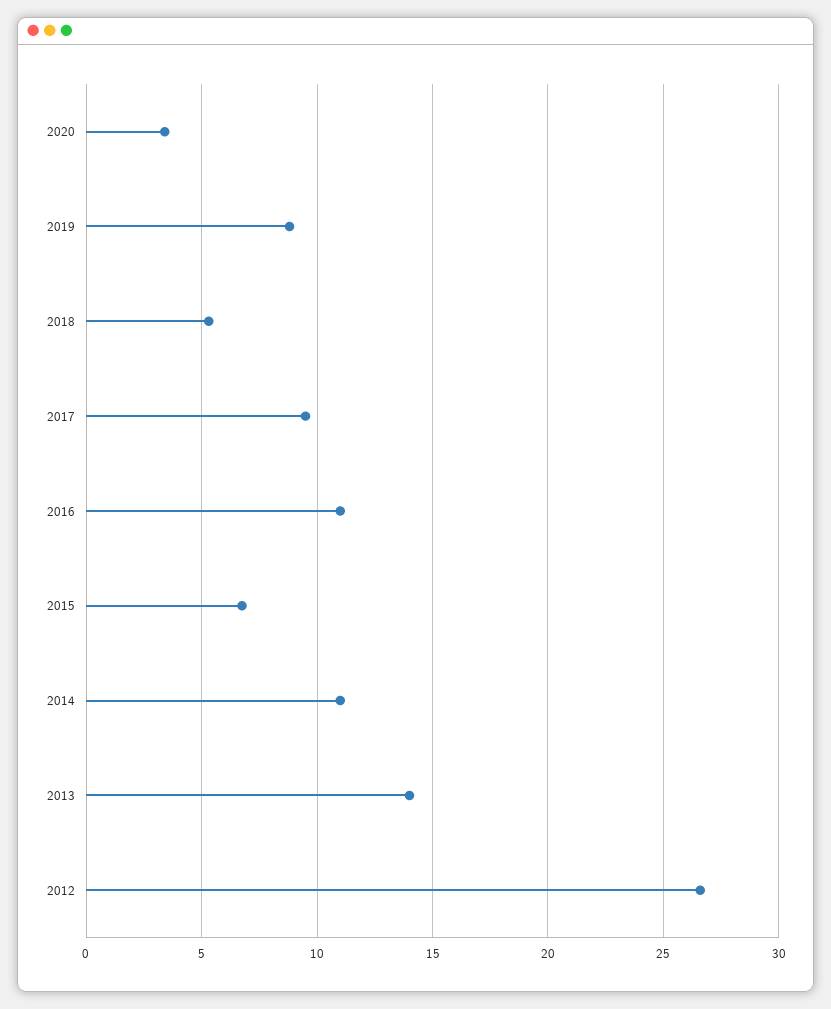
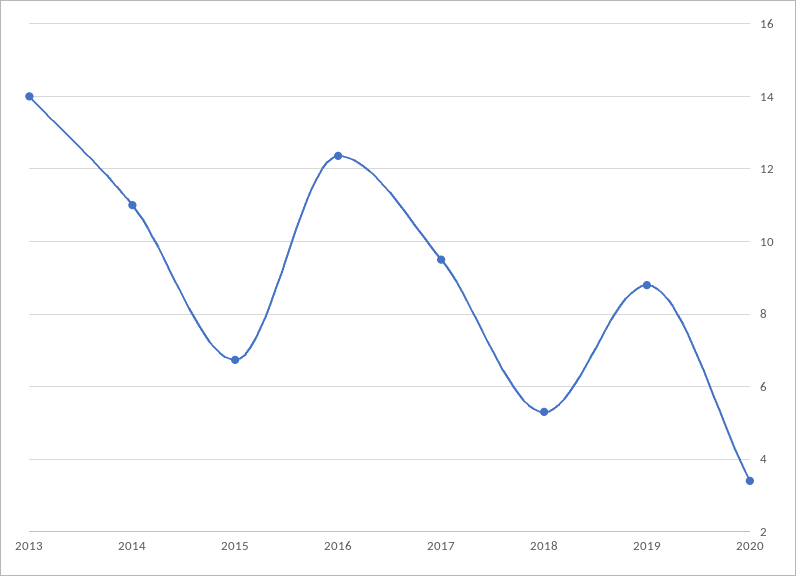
2016: 11 -> 12.4
2012: 26.5 -> none

